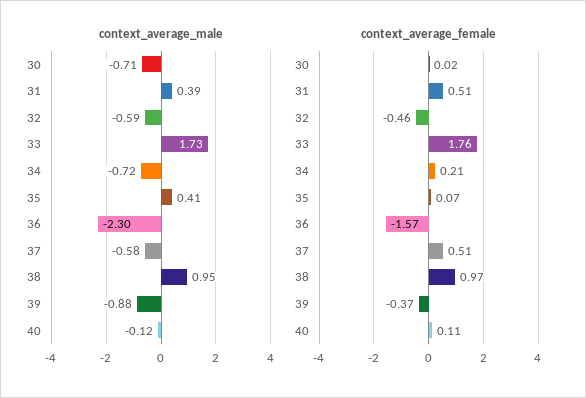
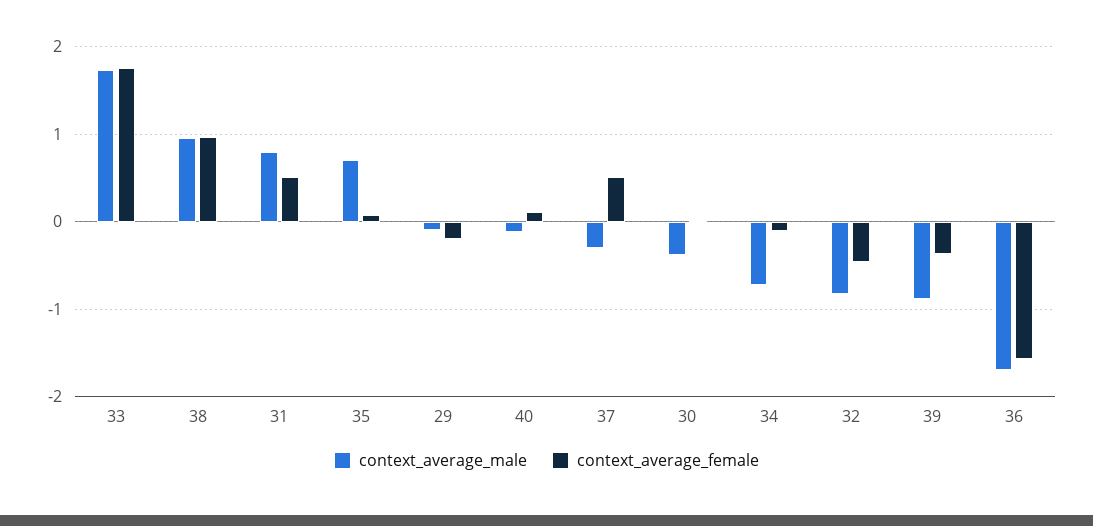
context_average_male, 30: -0.71 -> -0.4
context_average_male, 31: 0.39 -> 0.8
context_average_male, 32: -0.59 -> -0.8
context_average_male, 35: 0.41 -> 0.7
context_average_male, 36: -2.3 -> -1.7
context_average_male, 37: -0.58 -> -0.3
context_average_female, 34: 0.21 -> -0.1
context_average_male, 29: none -> -0.1
context_average_female, 29: none -> -0.2

